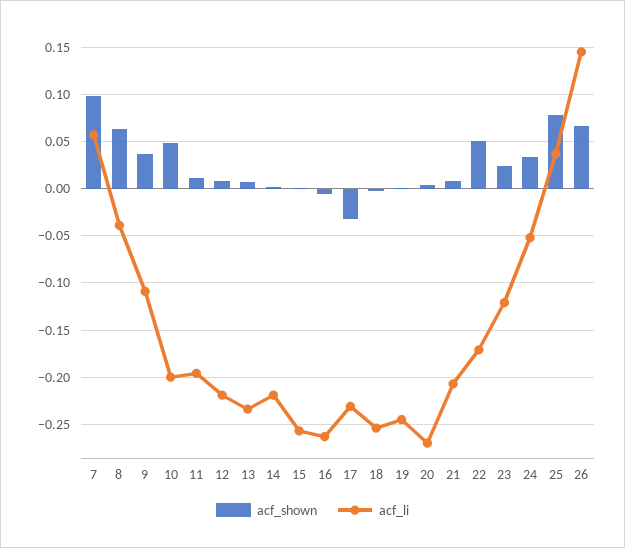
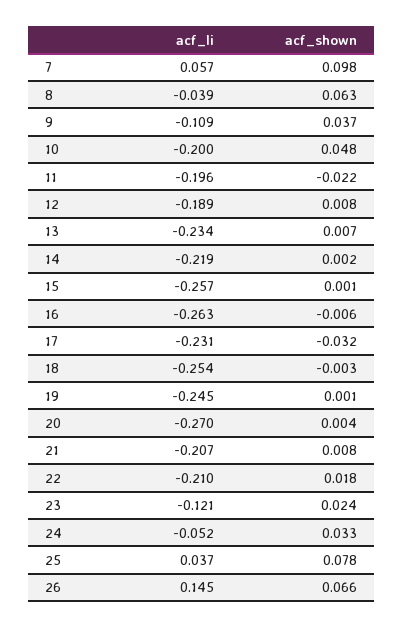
acf_shown, 11: 0.01 -> -0.022
acf_li, 12: -0.22 -> -0.189
acf_shown, 22: 0.05 -> 0.018
acf_li, 22: -0.17 -> -0.21

